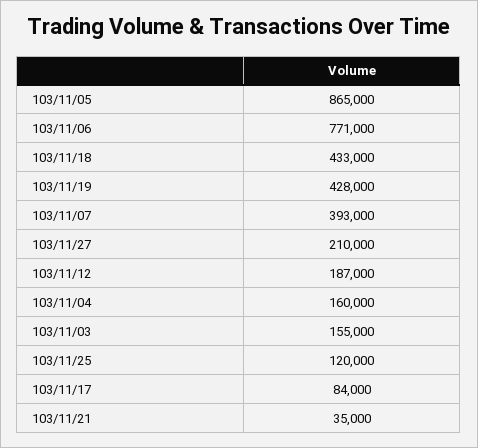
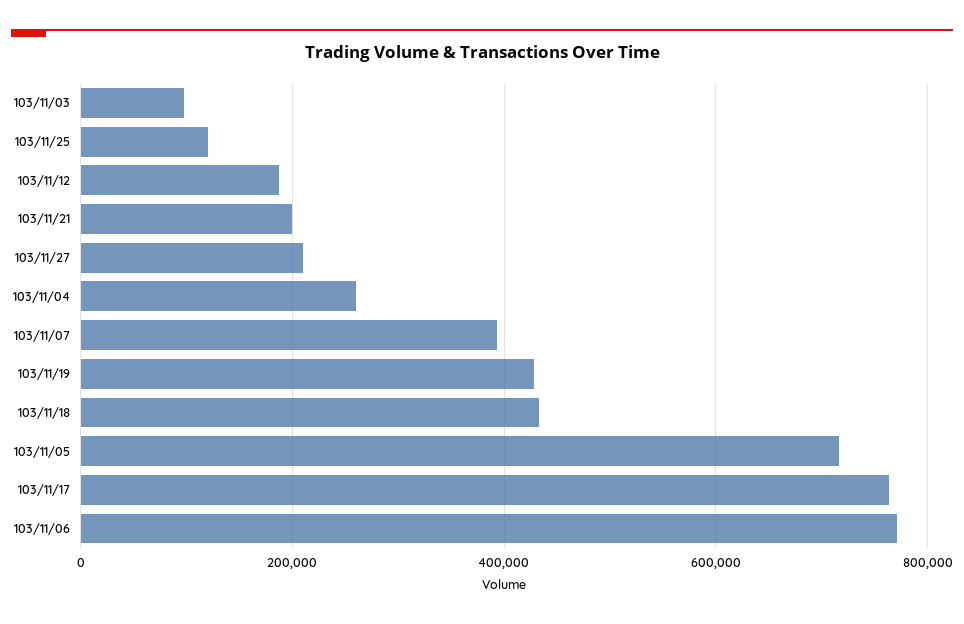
103/11/05: 865000 -> 720000
103/11/04: 160000 -> 260000
103/11/03: 155000 -> 100000
103/11/17: 84000 -> 760000
103/11/21: 35000 -> 200000

